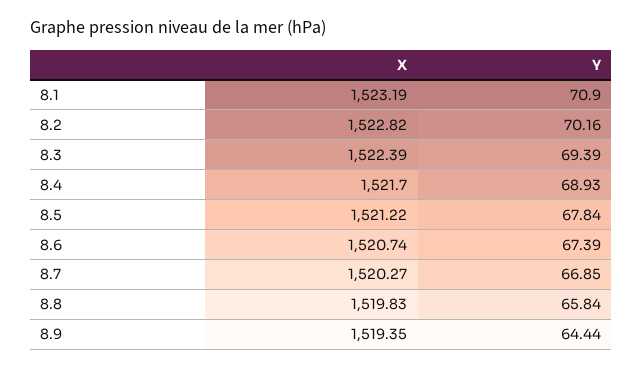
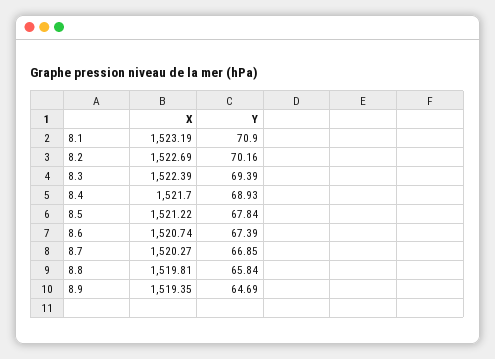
X, 8.2: 1522.82 -> 1522.69
X, 8.8: 1519.83 -> 1519.81
Y, 8.9: 64.44 -> 64.69

